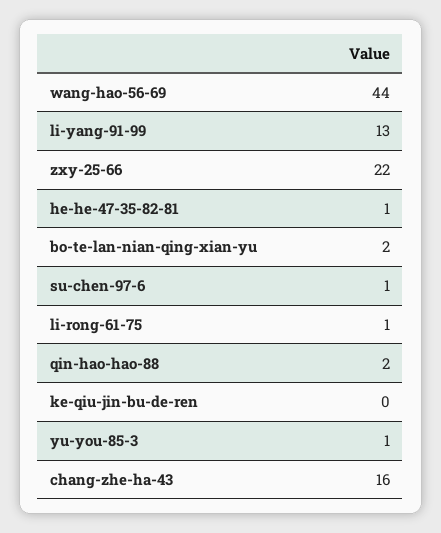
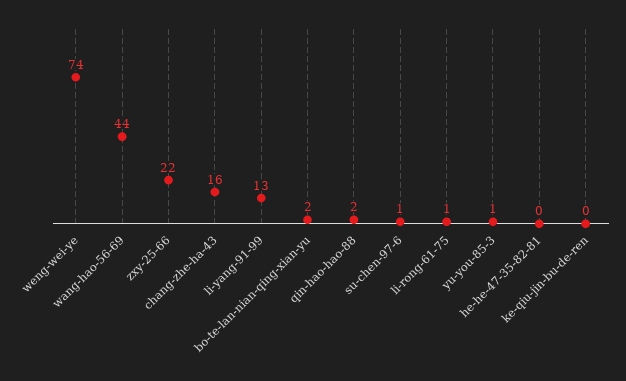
he-he-47-35-82-81: 1 -> 0
weng-wei-ye: none -> 74

